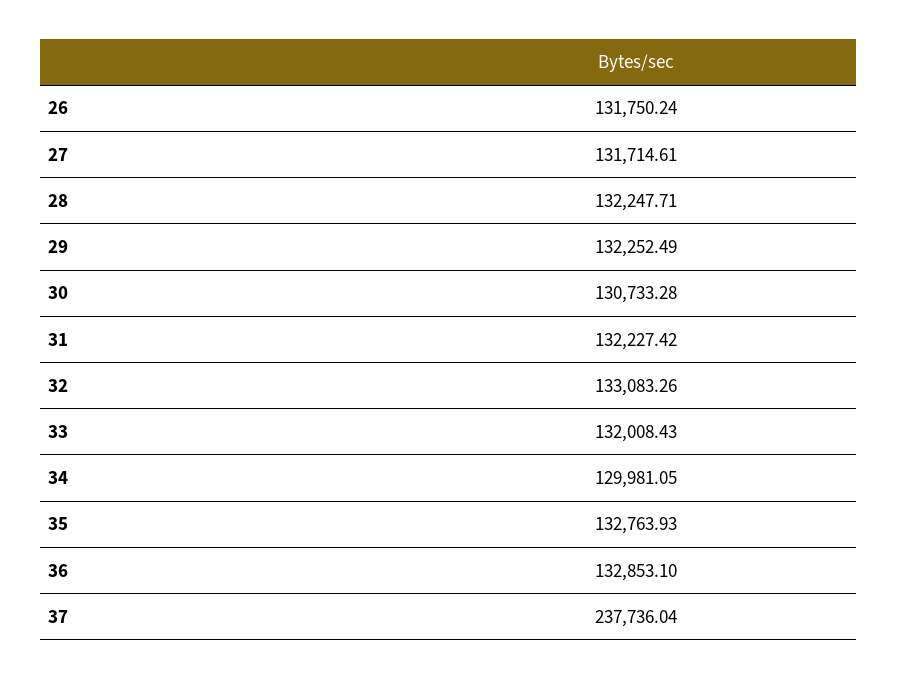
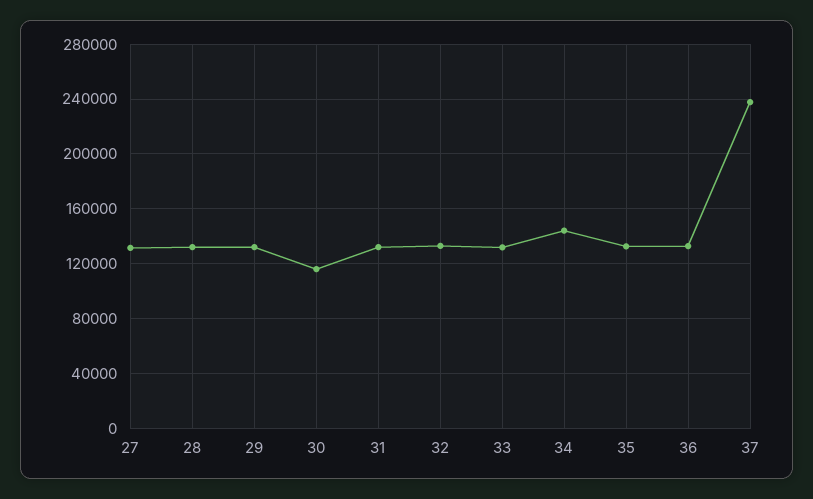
26: 131750.24 -> none
30: 130733.28 -> 115000
34: 129981.05 -> 145000

